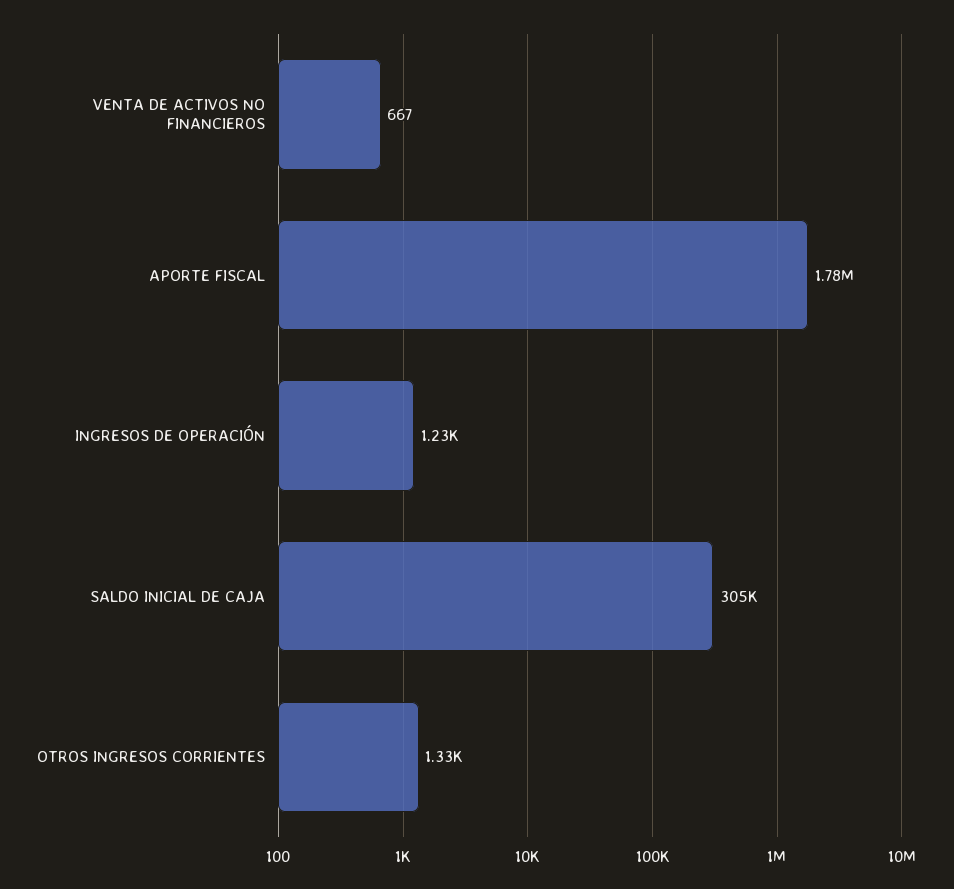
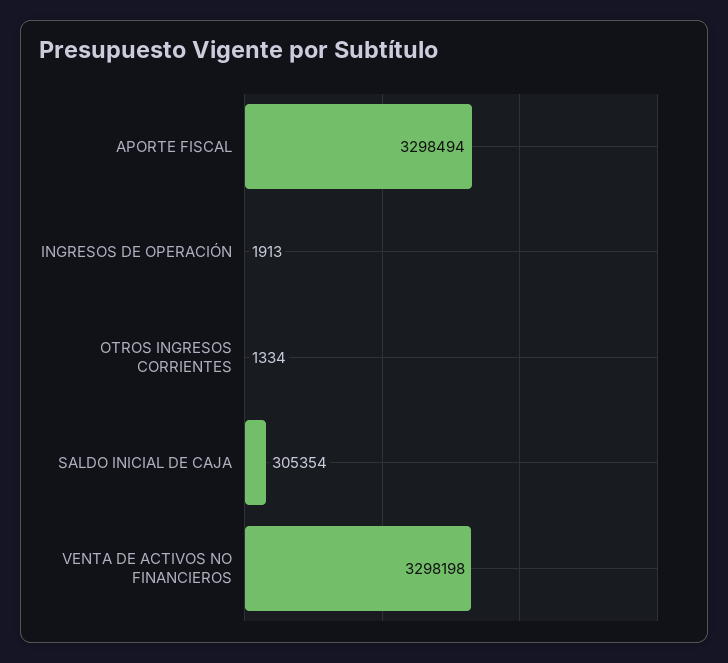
VENTA DE ACTIVOS NO FINANCIEROS: 667 -> 3298198
APORTE FISCAL: 1780000 -> 3298494
INGRESOS DE OPERACIÓN: 1230 -> 1913

